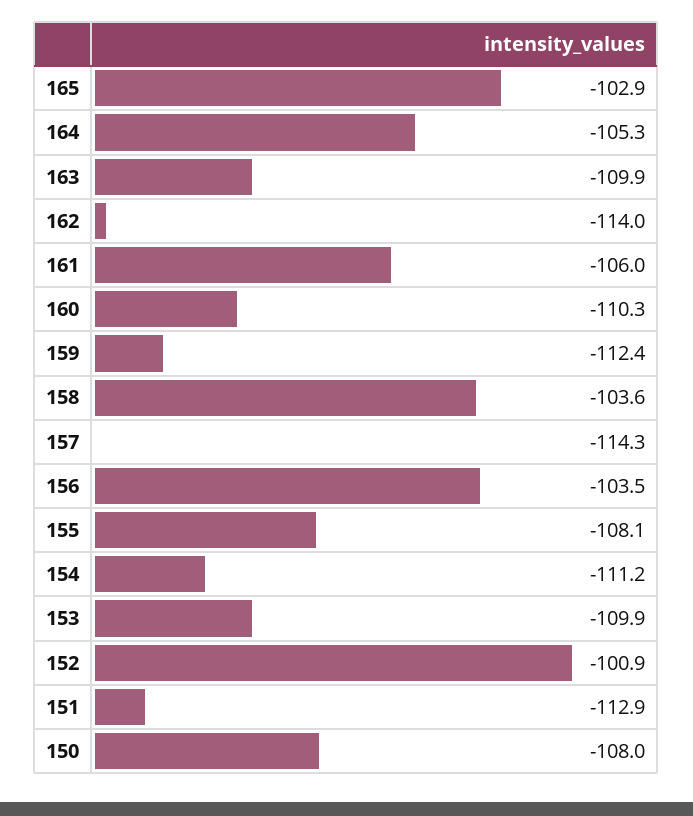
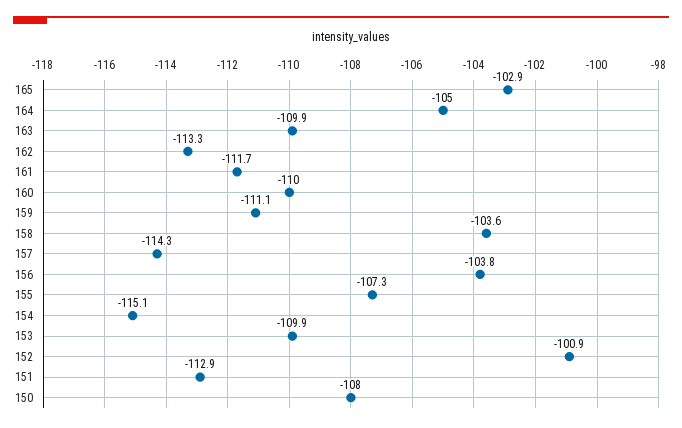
164: -105.3 -> -105
162: -114 -> -113.3
161: -106 -> -111.7
160: -110.3 -> -110
159: -112.4 -> -111.1
156: -103.5 -> -103.8
155: -108.1 -> -107.3
154: -111.2 -> -115.1

